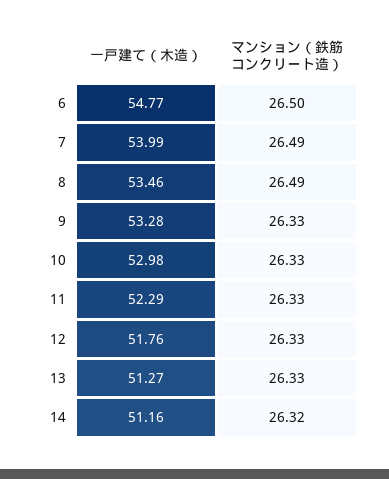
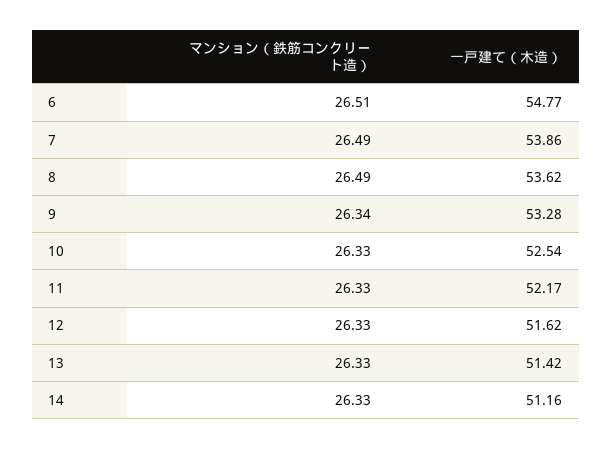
マンション（鉄筋コンクリート造）, 6: 26.5 -> 26.51
一戸建て（木造）, 7: 53.99 -> 53.86
一戸建て（木造）, 8: 53.46 -> 53.62
マンション（鉄筋コンクリート造）, 9: 26.33 -> 26.34
一戸建て（木造）, 10: 52.98 -> 52.54
一戸建て（木造）, 11: 52.29 -> 52.17
一戸建て（木造）, 12: 51.76 -> 51.62
一戸建て（木造）, 13: 51.27 -> 51.42
マンション（鉄筋コンクリート造）, 14: 26.32 -> 26.33

